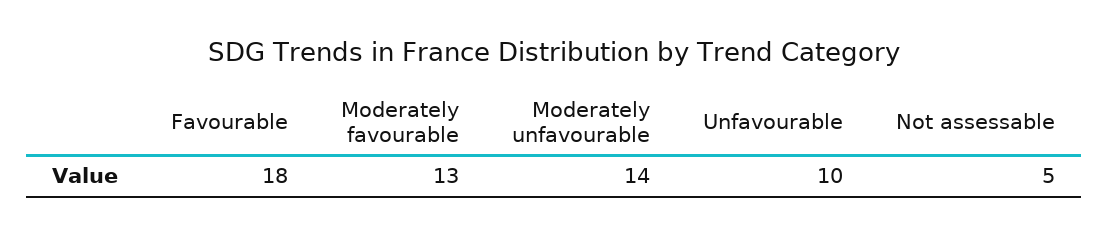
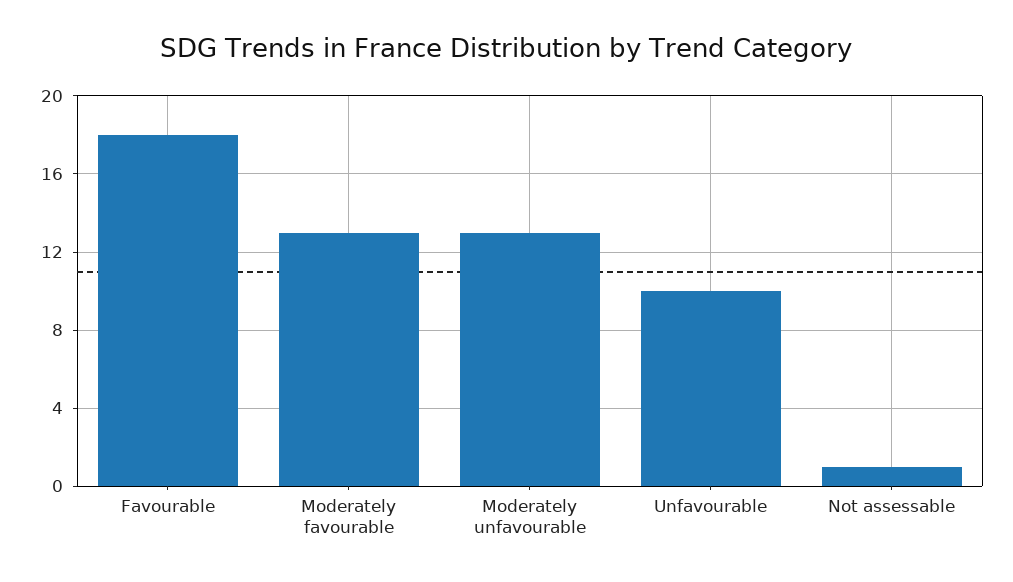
Moderately unfavourable: 14 -> 13
Not assessable: 5 -> 1

